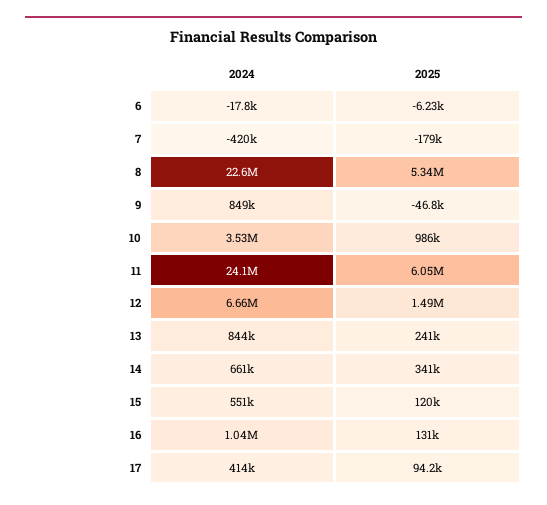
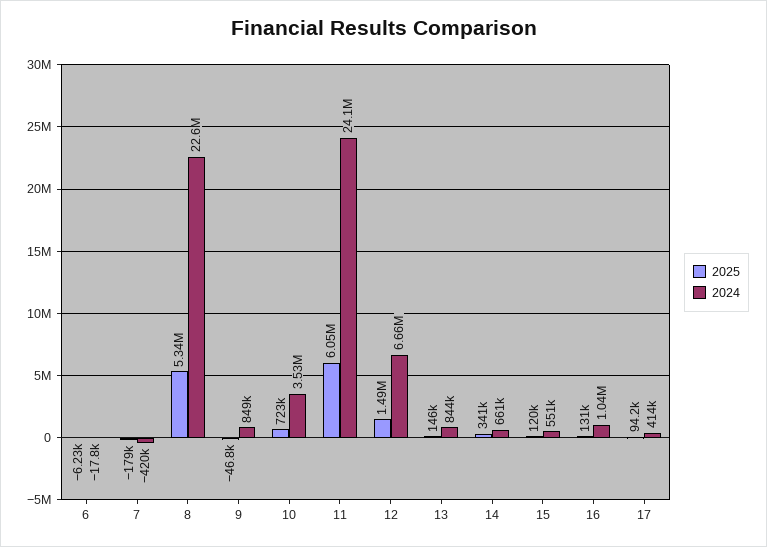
2025, 10: 986000 -> 723000
2025, 13: 241000 -> 146000

